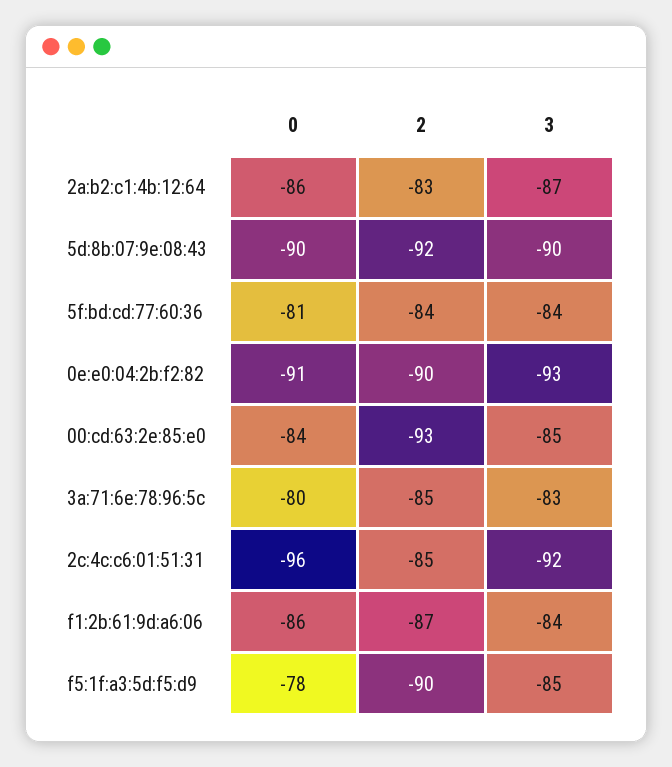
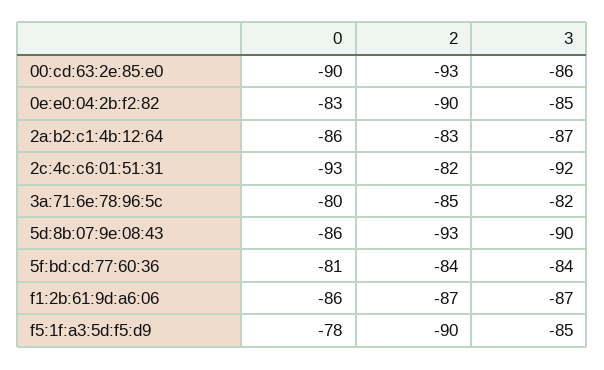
0, 5d:8b:07:9e:08:43: -90 -> -86
2, 5d:8b:07:9e:08:43: -92 -> -93
0, 0e:e0:04:2b:f2:82: -91 -> -83
3, 0e:e0:04:2b:f2:82: -93 -> -85
0, 00:cd:63:2e:85:e0: -84 -> -90
3, 00:cd:63:2e:85:e0: -85 -> -86
3, 3a:71:6e:78:96:5c: -83 -> -82
0, 2c:4c:c6:01:51:31: -96 -> -93
2, 2c:4c:c6:01:51:31: -85 -> -82
3, f1:2b:61:9d:a6:06: -84 -> -87

